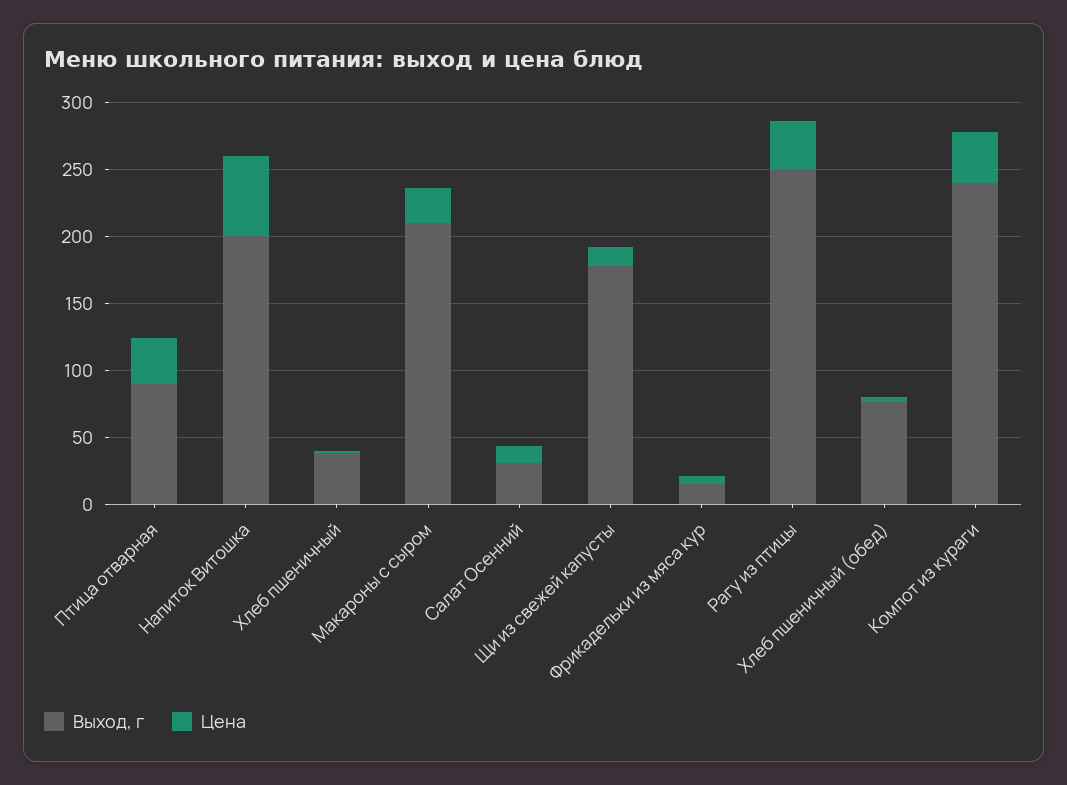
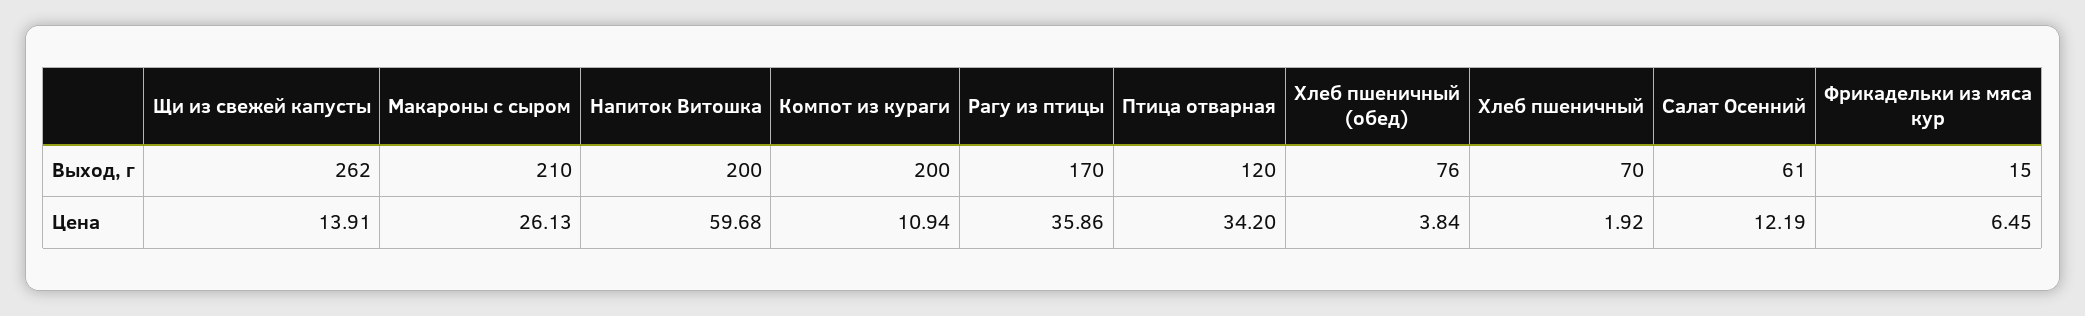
Выход, г, Птица отварная: 90 -> 120
Выход, г, Хлеб пшеничный: 40 -> 70
Выход, г, Салат Осенний: 30 -> 61
Выход, г, Щи из свежей капусты: 180 -> 262
Выход, г, Рагу из птицы: 250 -> 170
Выход, г, Компот из кураги: 240 -> 200
Цена, Компот из кураги: 40 -> 10.94

